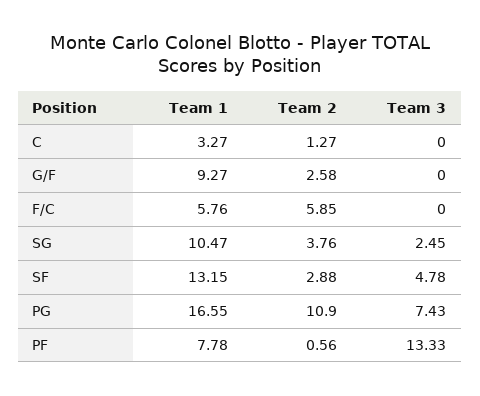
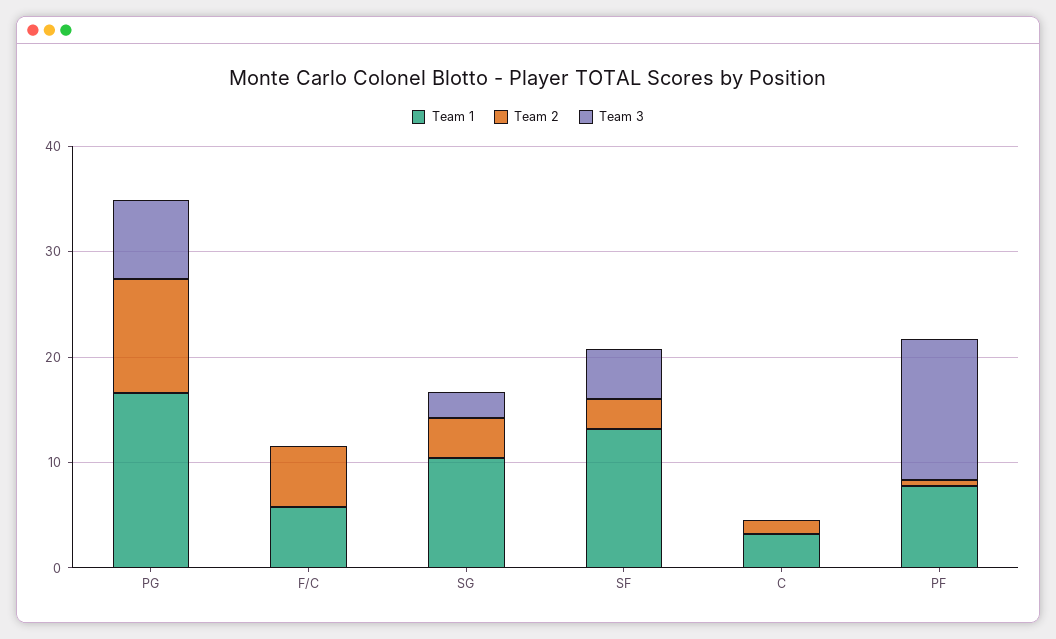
Team 1, G/F: 9.27 -> none
Team 2, G/F: 2.58 -> none
Team 3, G/F: 0 -> none

